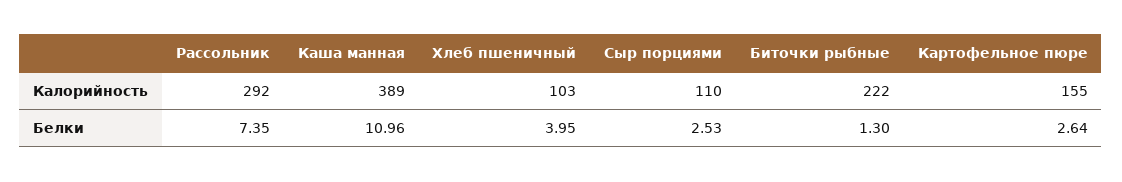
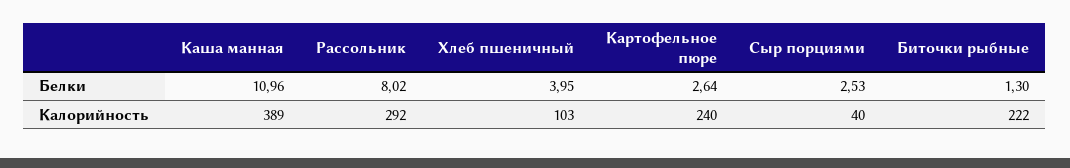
Сыр порциями, Калорийность: 110 -> 40
Картофельное пюре, Калорийность: 155 -> 240
Рассольник, Белки: 7.35 -> 8.02

